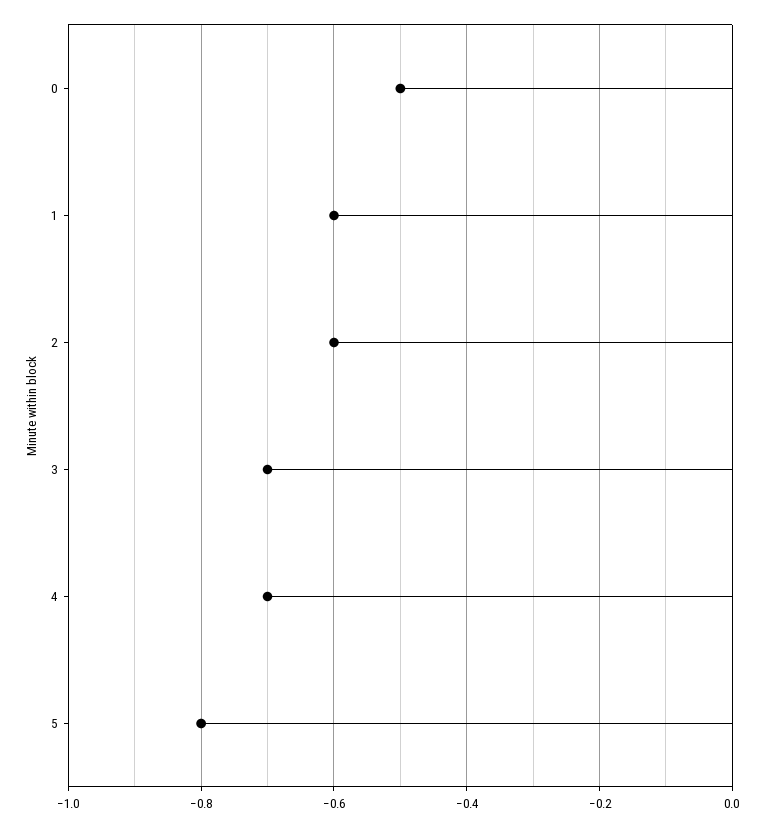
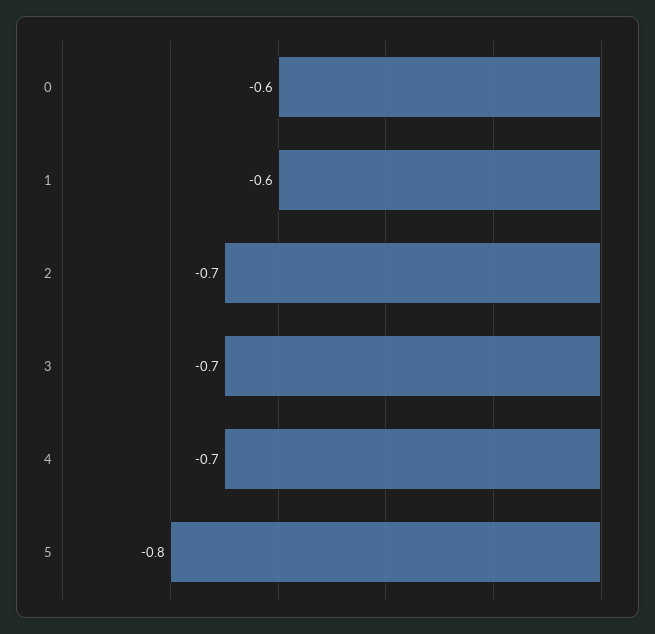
0: -0.5 -> -0.6
2: -0.6 -> -0.7

